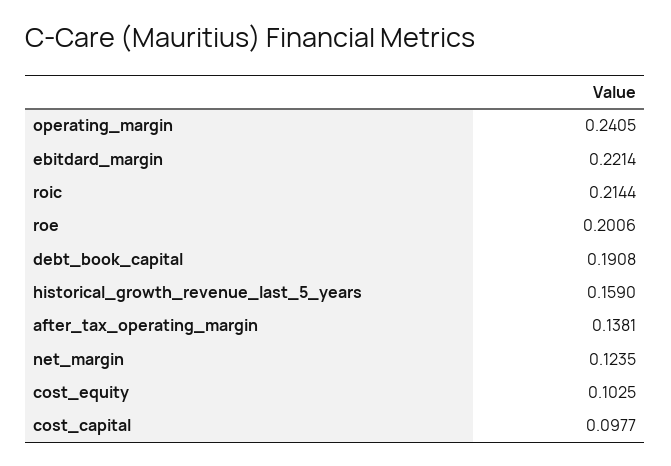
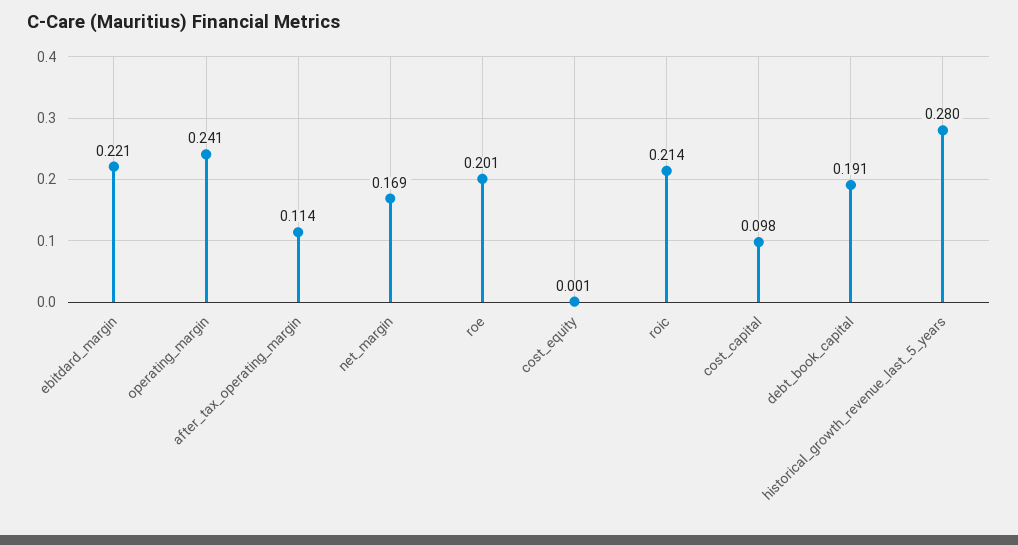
historical_growth_revenue_last_5_years: 0.159 -> 0.28
after_tax_operating_margin: 0.1381 -> 0.114
net_margin: 0.1235 -> 0.169
cost_equity: 0.1025 -> 0.001

